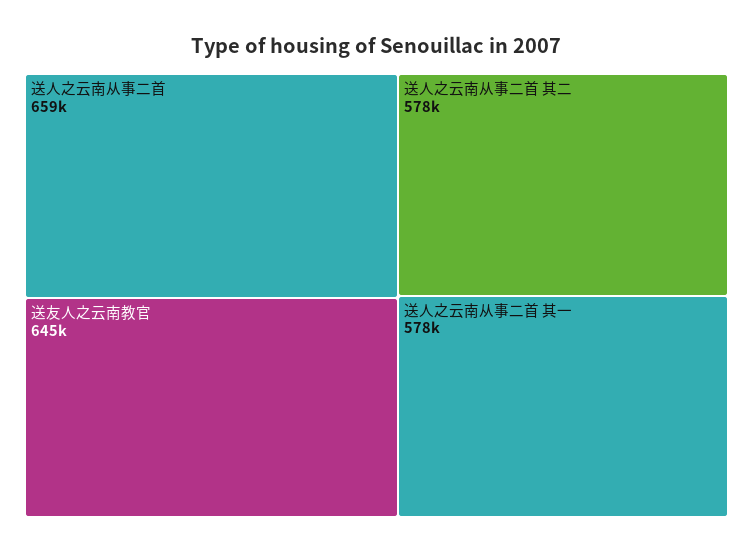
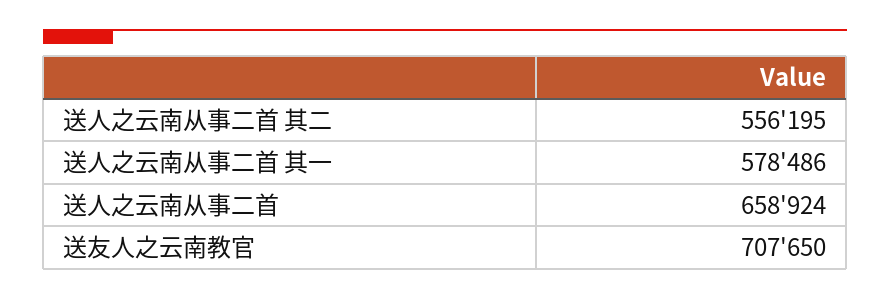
送友人之云南教官: 645000 -> 707650
送人之云南从事二首 其二: 578000 -> 556195

